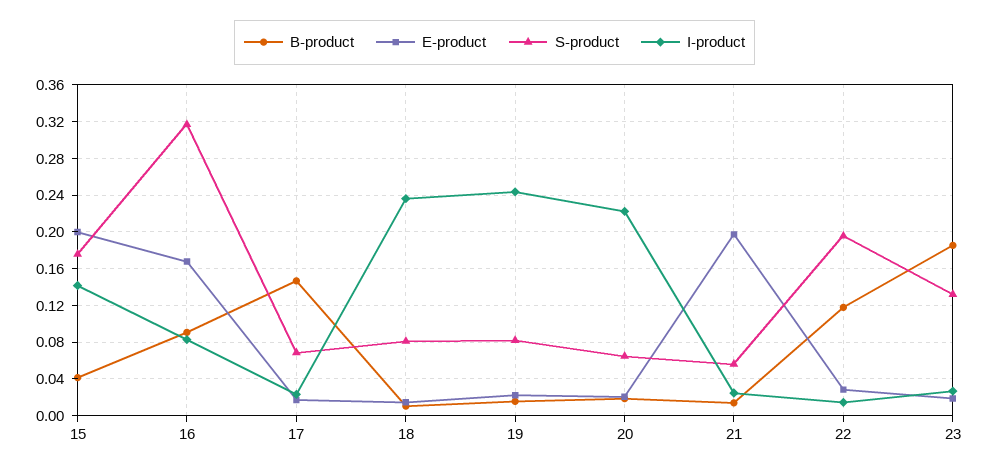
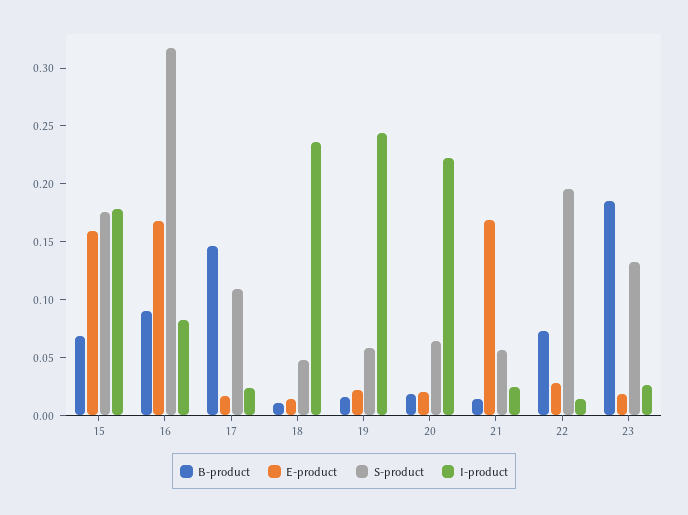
B-product, 15: 0.04 -> 0.07
E-product, 15: 0.2 -> 0.16
I-product, 15: 0.14 -> 0.18
S-product, 17: 0.07 -> 0.11
S-product, 18: 0.08 -> 0.05
S-product, 19: 0.08 -> 0.06
E-product, 21: 0.2 -> 0.17
B-product, 22: 0.12 -> 0.07

